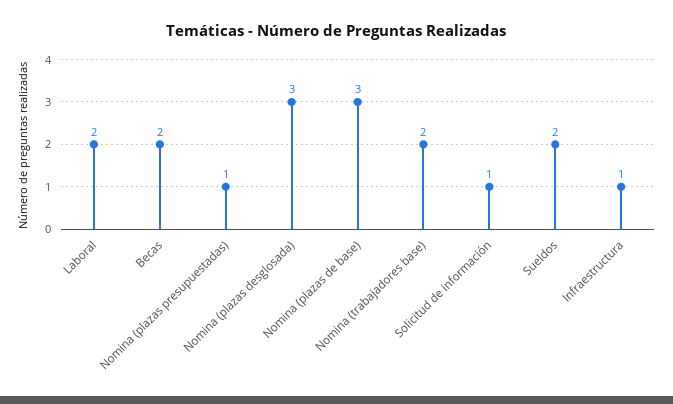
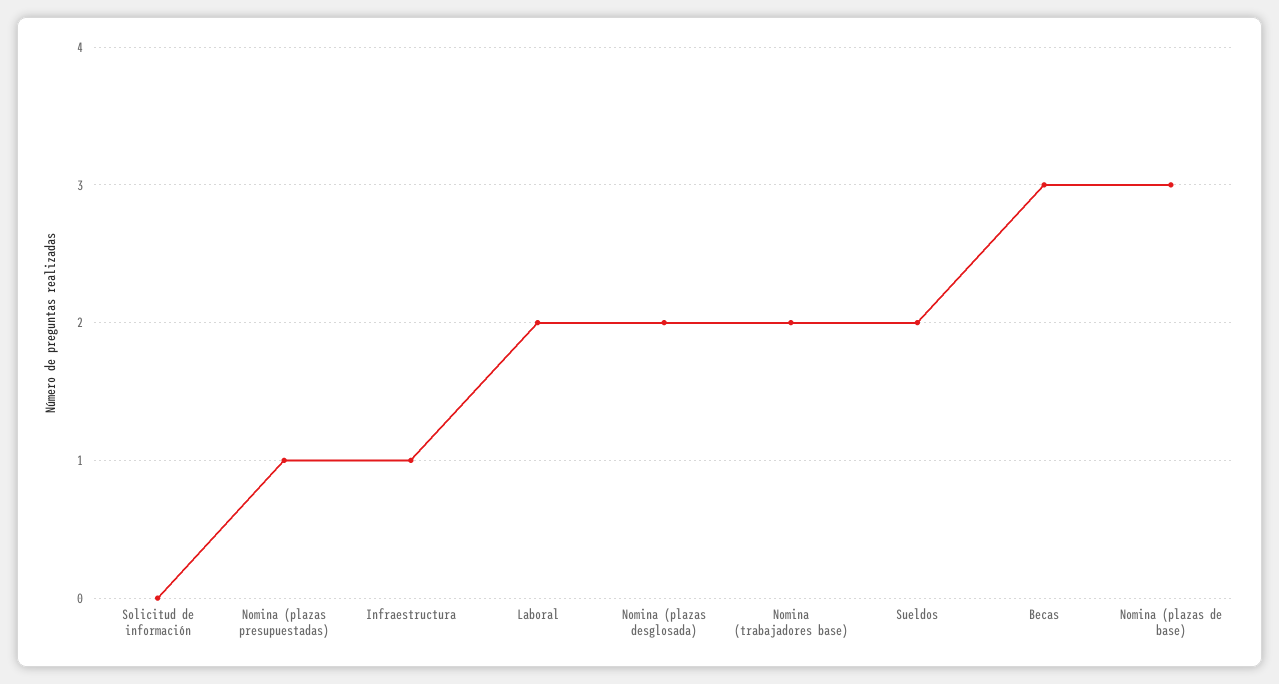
Becas: 2 -> 3
Nomina (plazas desglosada): 3 -> 2
Solicitud de información: 1 -> 0

